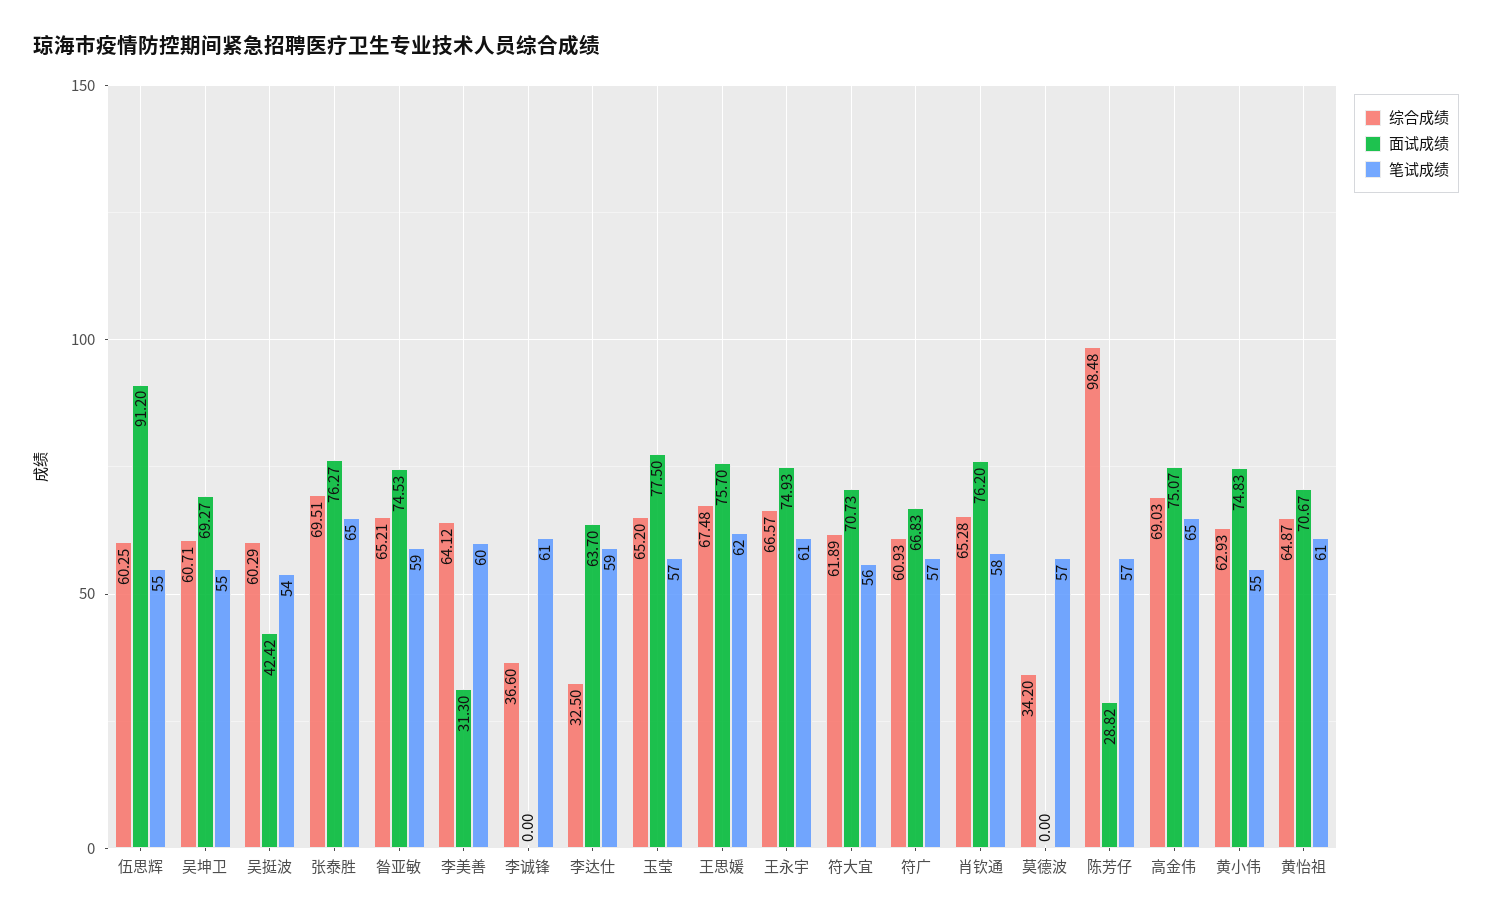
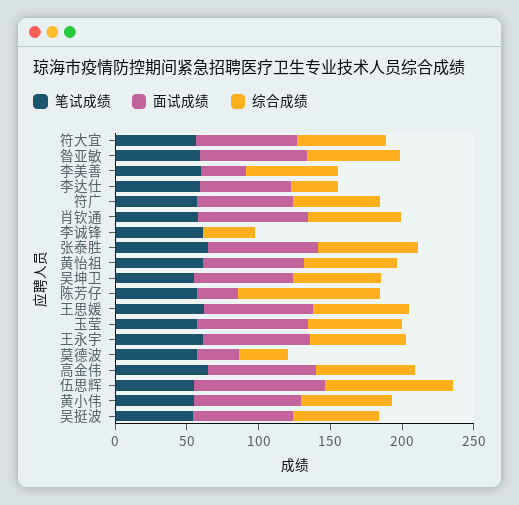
综合成绩, 伍思辉: 60.25 -> 90
面试成绩, 吴挺波: 42.42 -> 70
面试成绩, 莫德波: 0 -> 30

